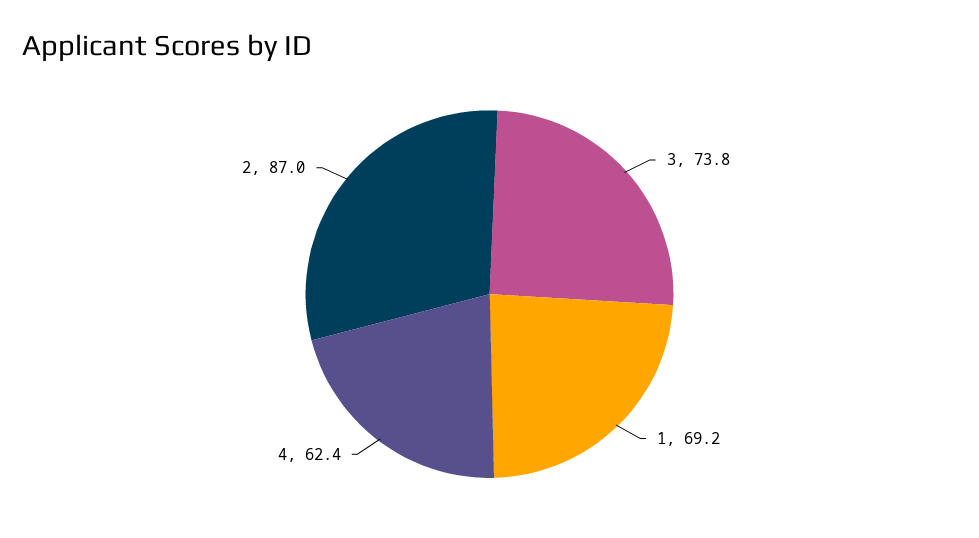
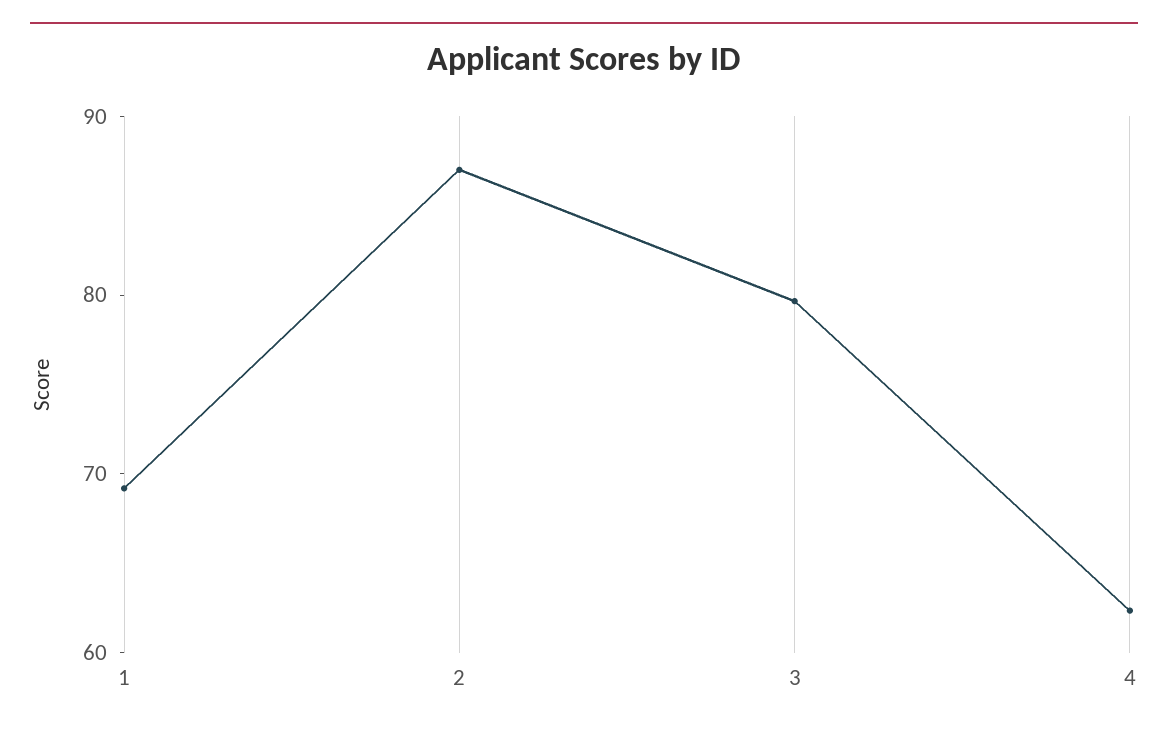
3: 73.8 -> 80

